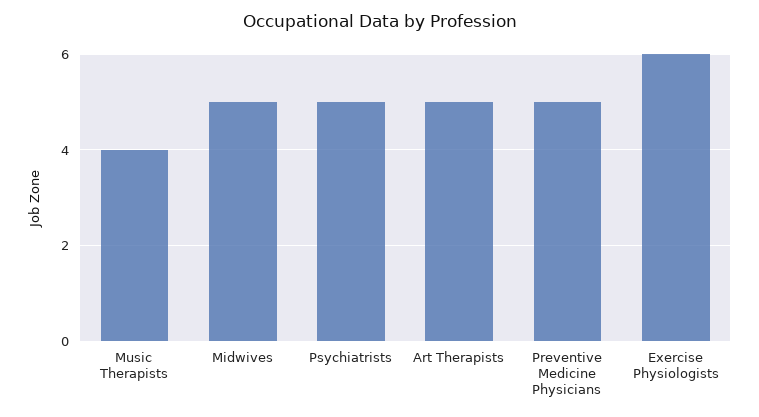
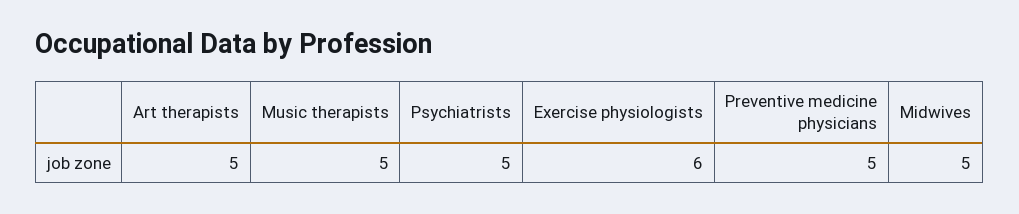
Music Therapists: 4 -> 5

